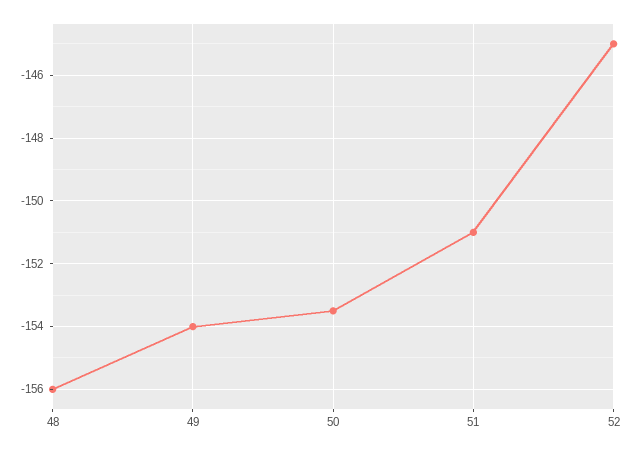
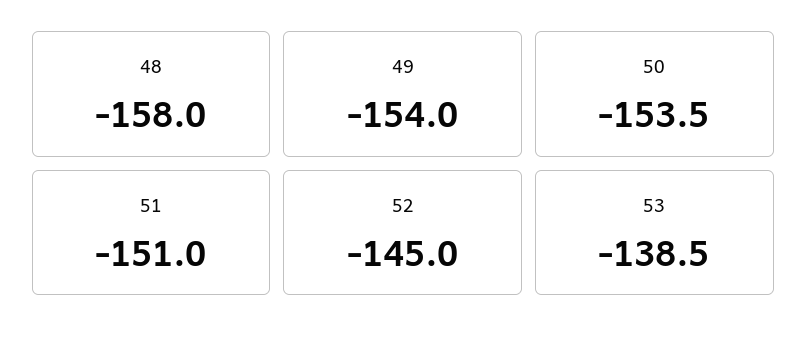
48: -156 -> -158
53: none -> -138.5

